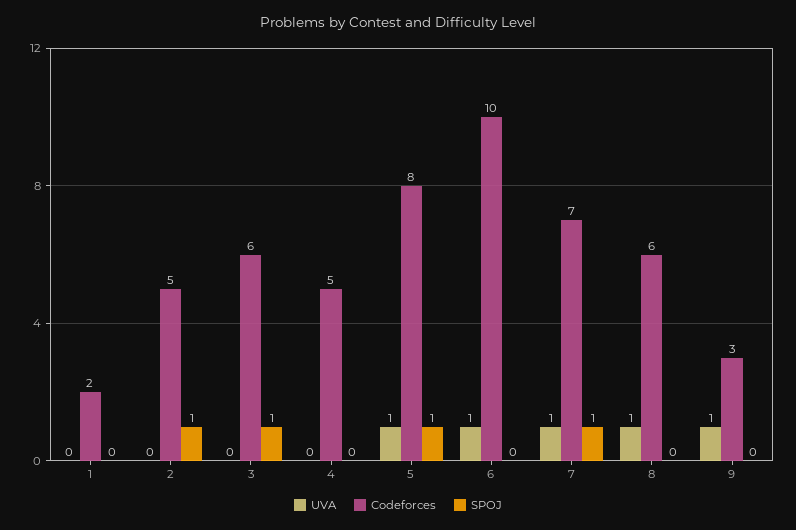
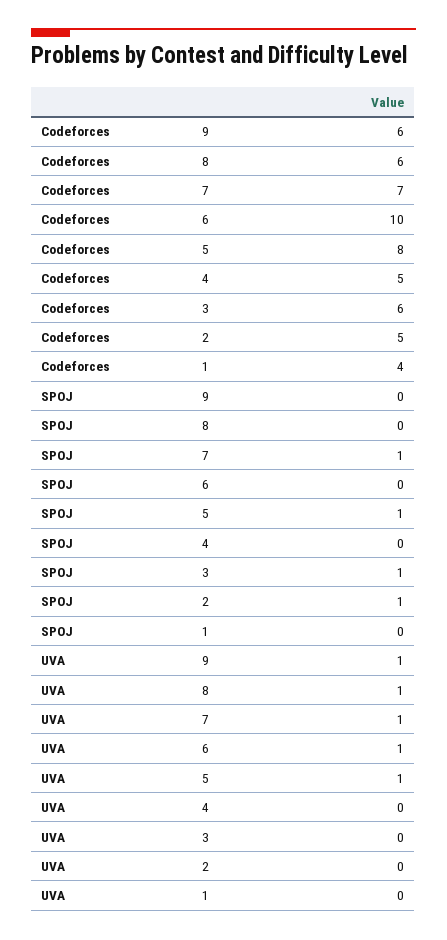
Codeforces, 1: 2 -> 4
Codeforces, 9: 3 -> 6

